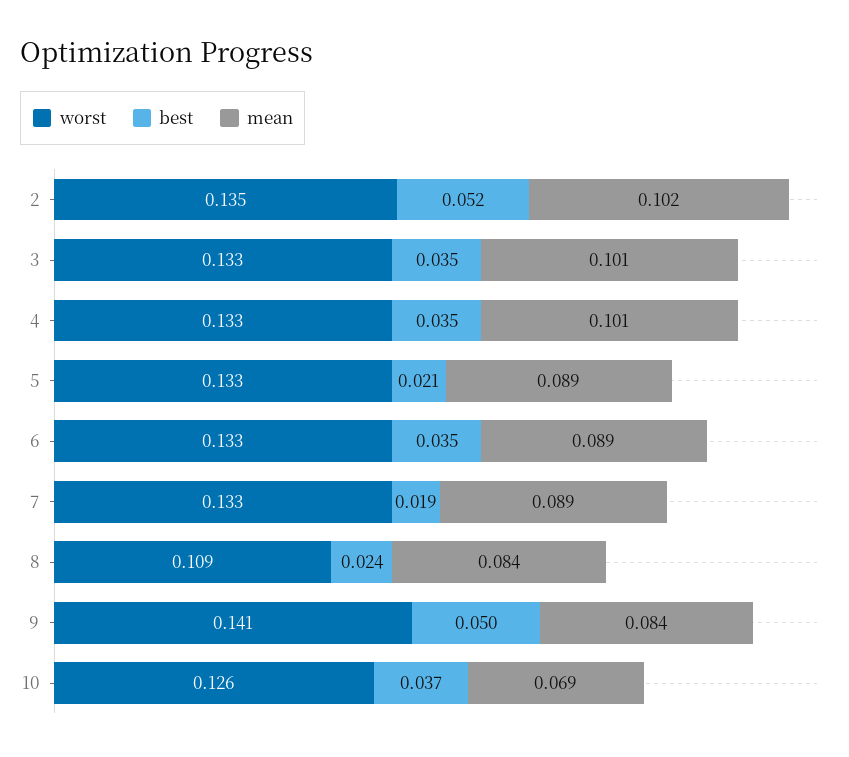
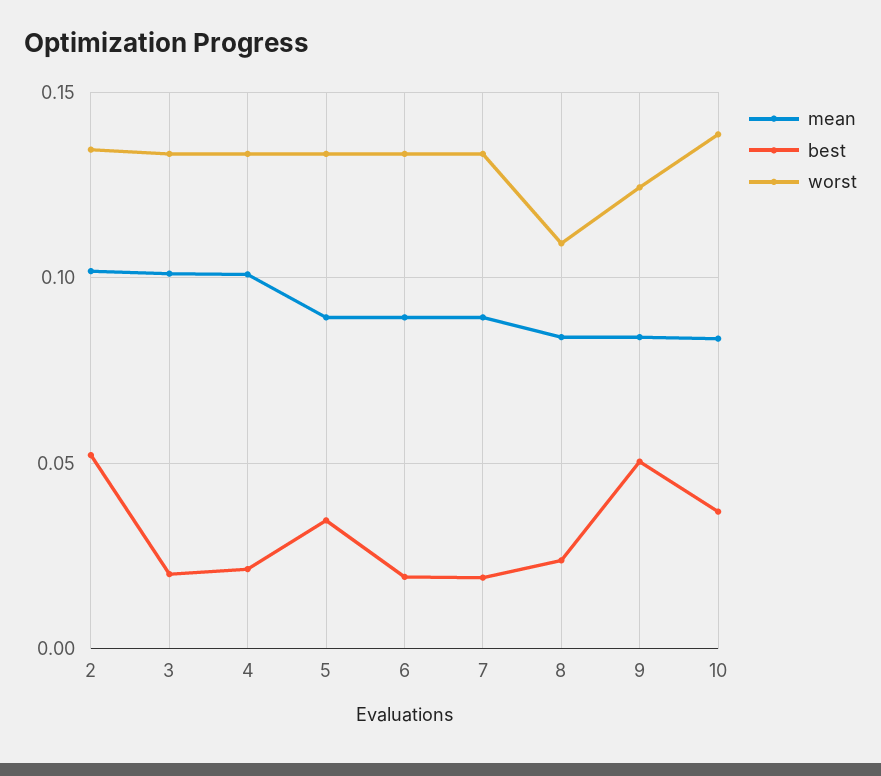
best, 3: 0.035 -> 0.02
best, 4: 0.035 -> 0.02
best, 5: 0.021 -> 0.035
best, 6: 0.035 -> 0.02
worst, 9: 0.141 -> 0.125
worst, 10: 0.126 -> 0.14
mean, 10: 0.069 -> 0.085

